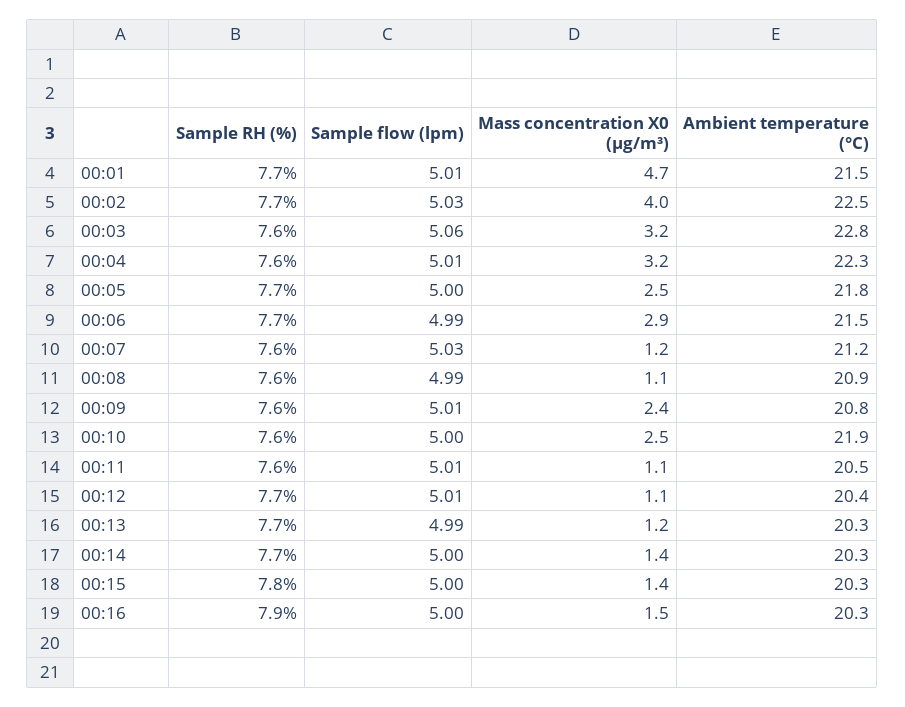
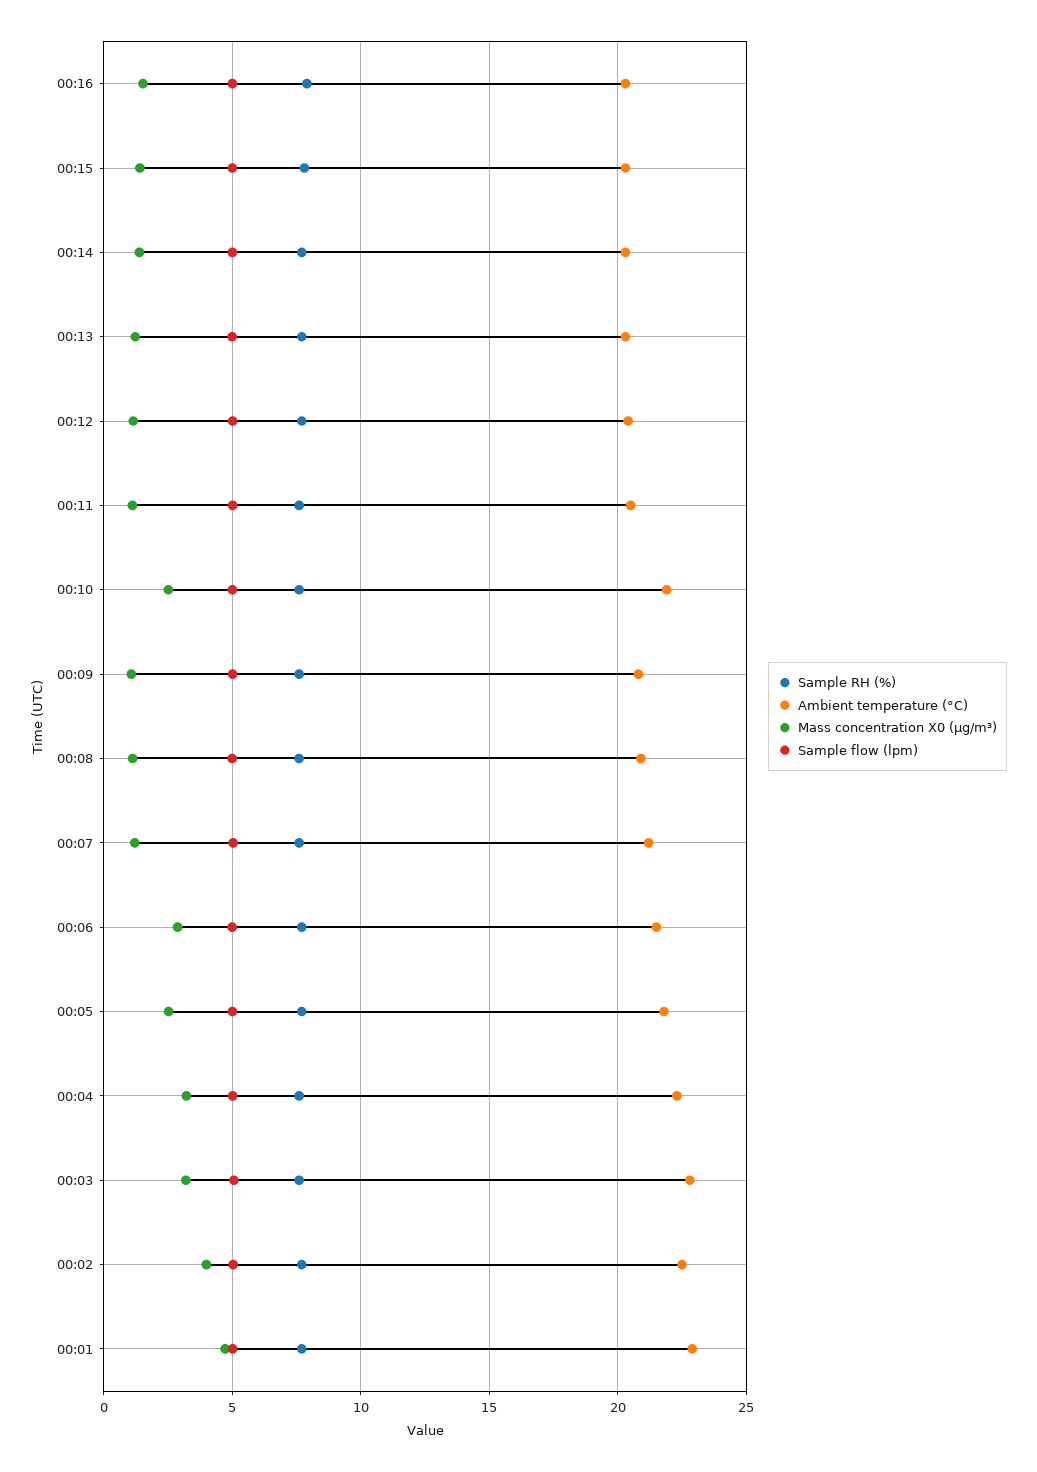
Ambient temperature (°C), 00:01: 21.5 -> 23
Mass concentration X0 (μg/m³), 00:09: 2.4 -> 1

